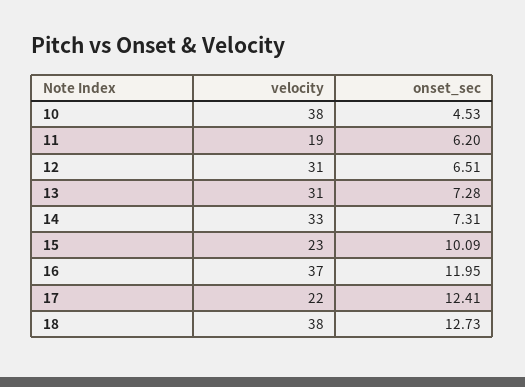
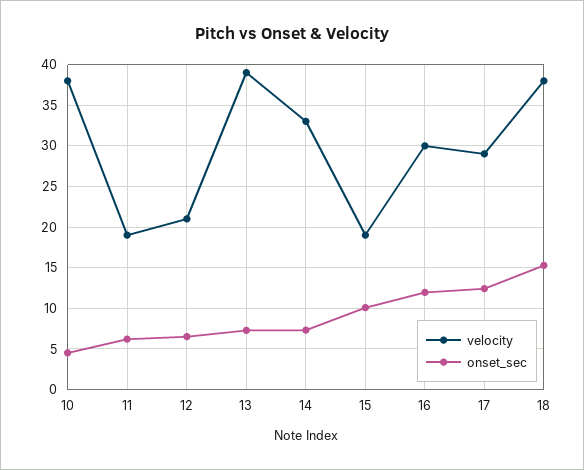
velocity, 12: 31 -> 21
velocity, 13: 31 -> 39
velocity, 15: 23 -> 19
velocity, 16: 37 -> 30
velocity, 17: 22 -> 29
onset_sec, 18: 12.73 -> 15

